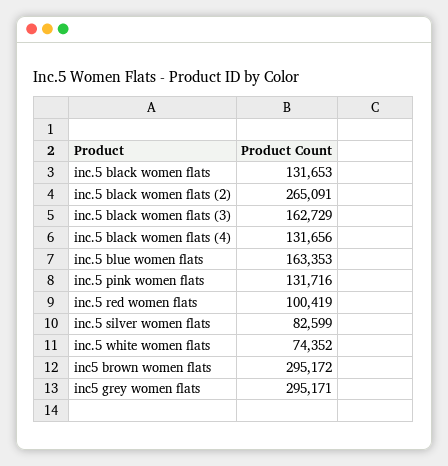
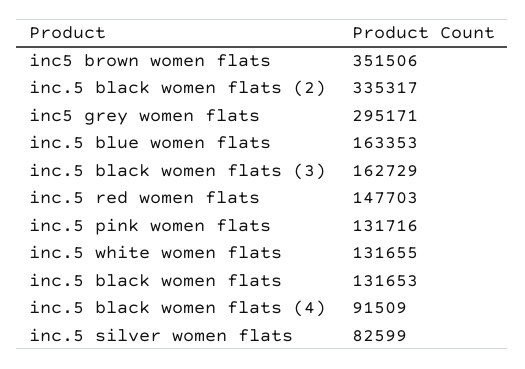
inc.5 black women flats (2): 265091 -> 335317
inc.5 black women flats (4): 131656 -> 91509
inc.5 red women flats: 100419 -> 147703
inc.5 white women flats: 74352 -> 131655
inc5 brown women flats: 295172 -> 351506

